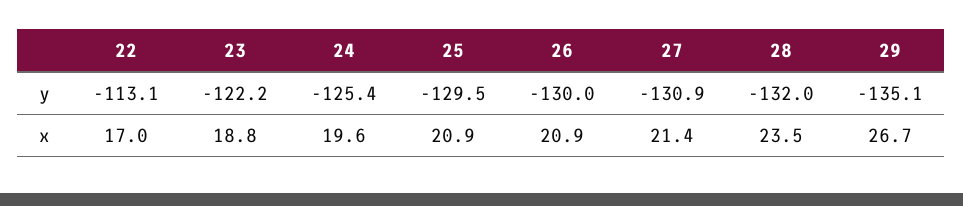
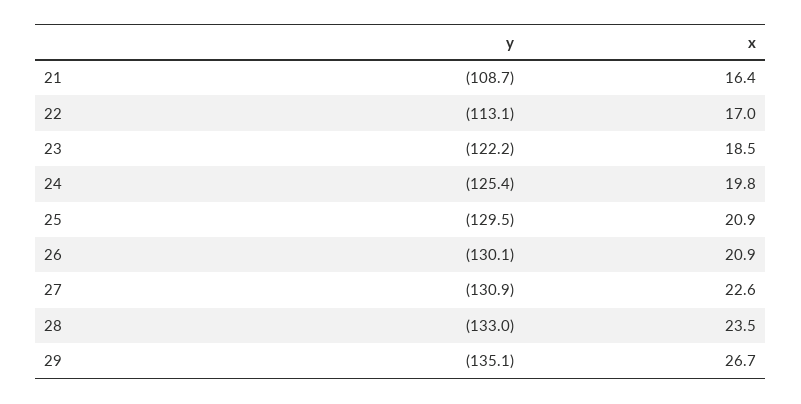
26, y: -130 -> -130.1
28, y: -132 -> -133
23, x: 18.8 -> 18.5
24, x: 19.6 -> 19.8
27, x: 21.4 -> 22.6
21, y: none -> -108.7
21, x: none -> 16.4

